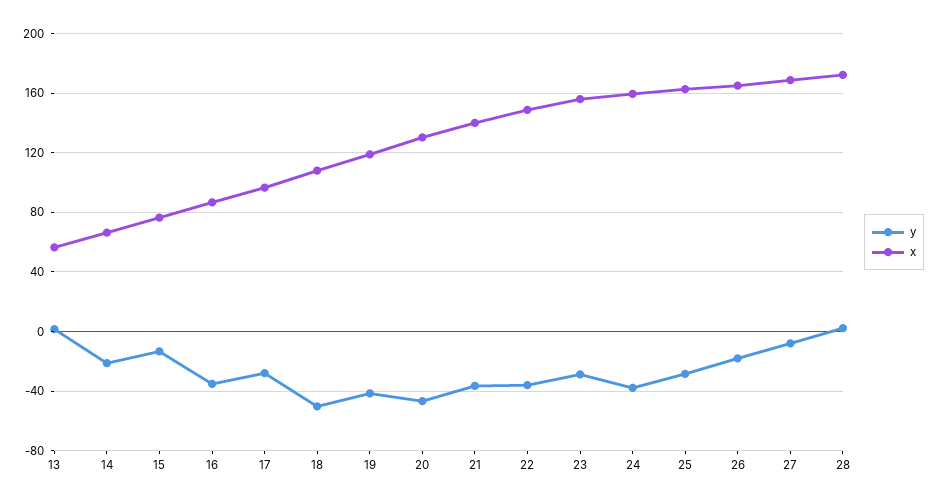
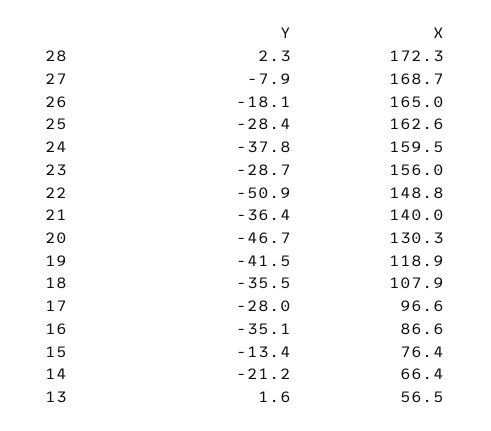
y, 18: -50 -> -35.5
y, 22: -35 -> -50.9

